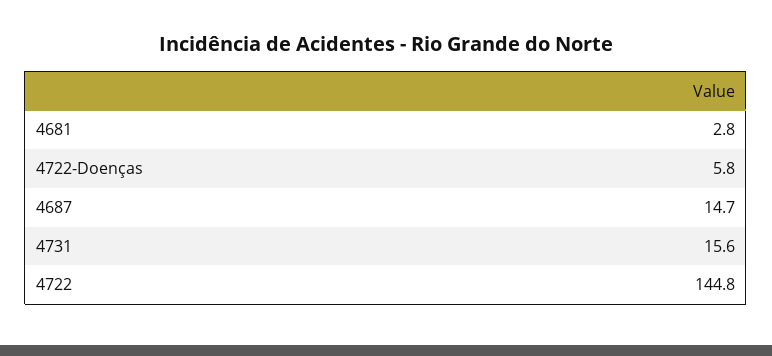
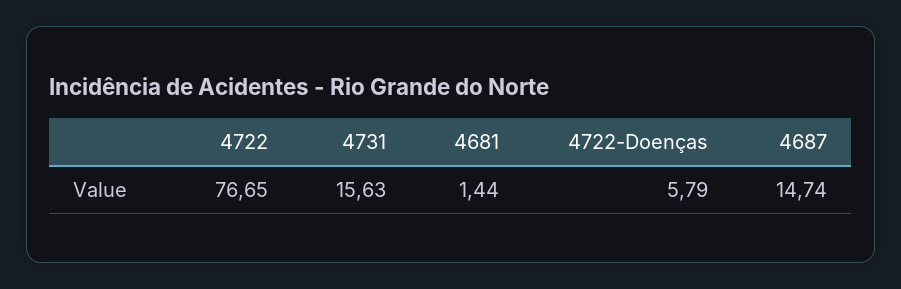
4681: 2.8 -> 1.44
4722: 144.8 -> 76.65

